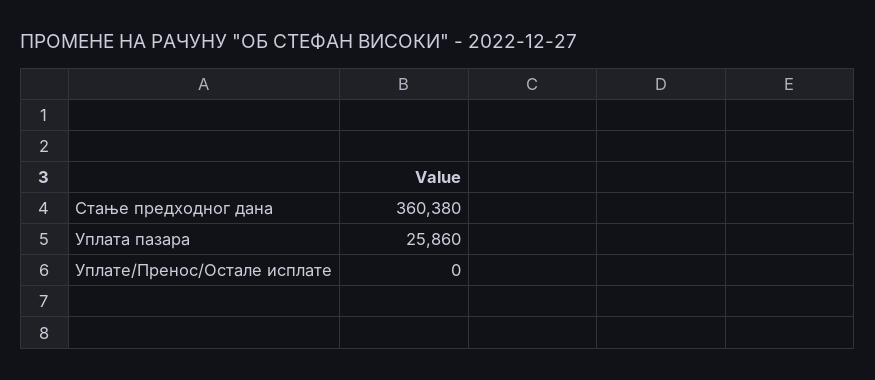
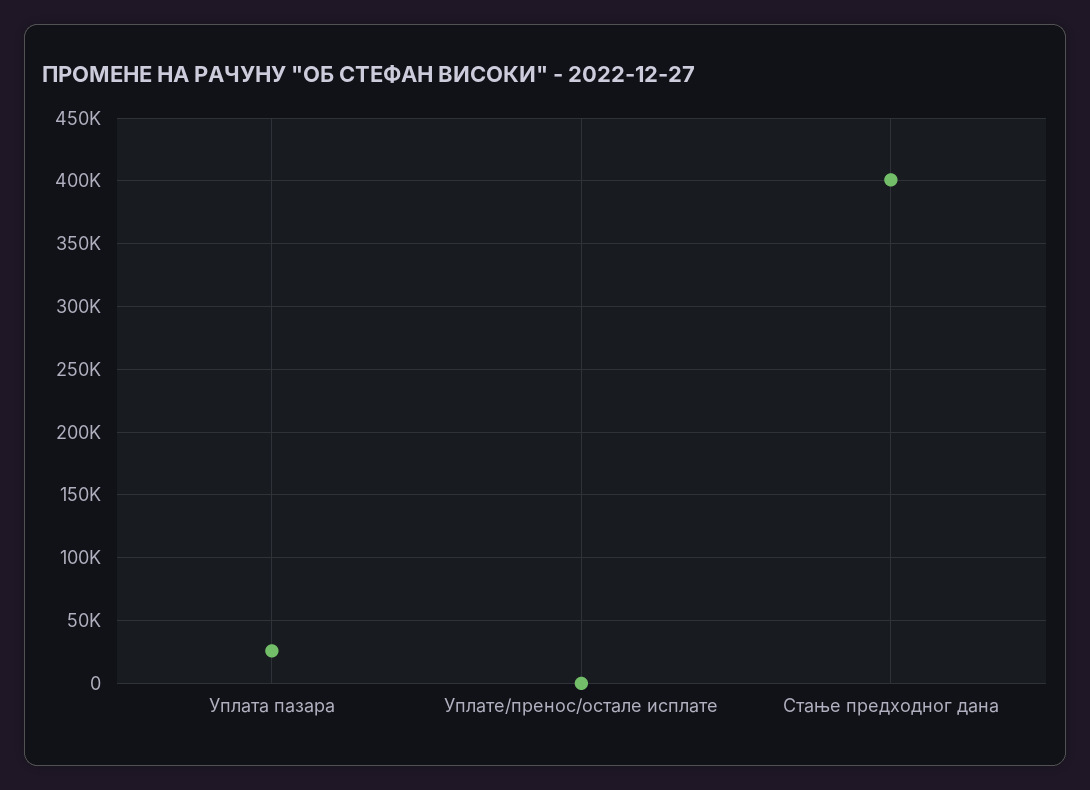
Стање предходног дана: 360380 -> 400000

